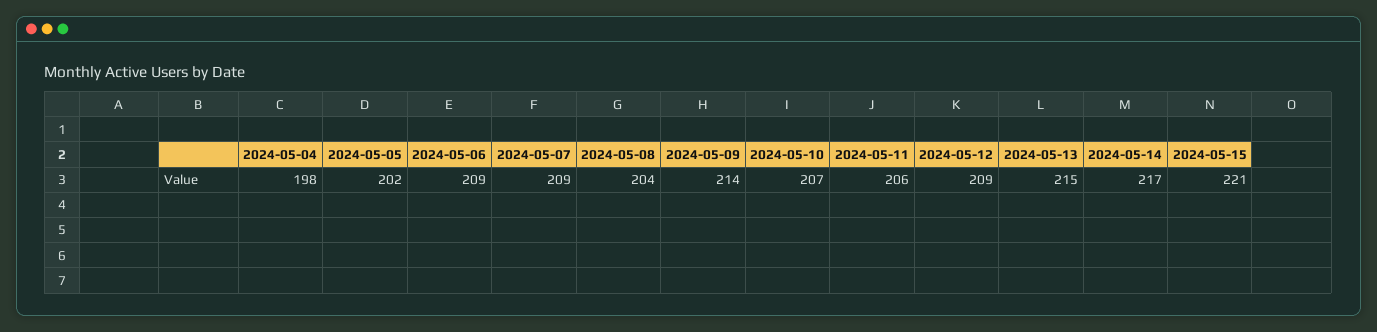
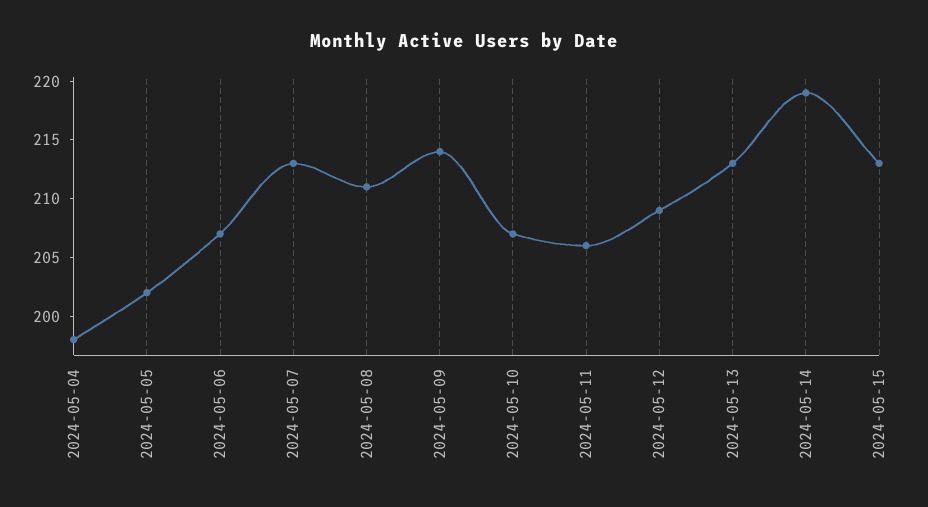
2024-05-06: 209 -> 207
2024-05-07: 209 -> 213
2024-05-08: 204 -> 211
2024-05-13: 215 -> 213
2024-05-14: 217 -> 219
2024-05-15: 221 -> 213

